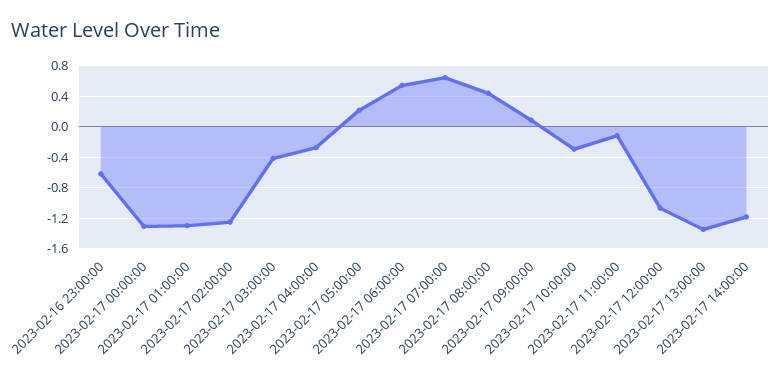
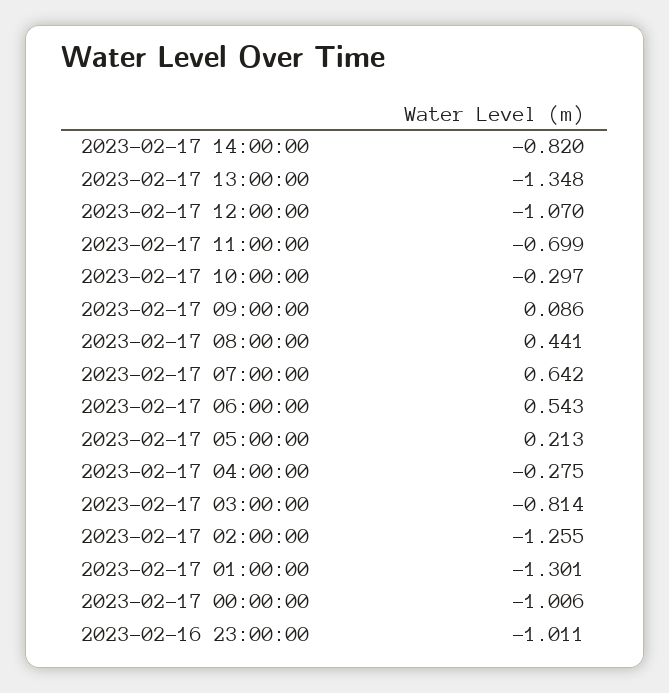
2023-02-16 23:00:00: -0.6 -> -1.011
2023-02-17 00:00:00: -1.3 -> -1.006
2023-02-17 03:00:00: -0.4 -> -0.814
2023-02-17 11:00:00: -0.1 -> -0.699
2023-02-17 14:00:00: -1.2 -> -0.82

